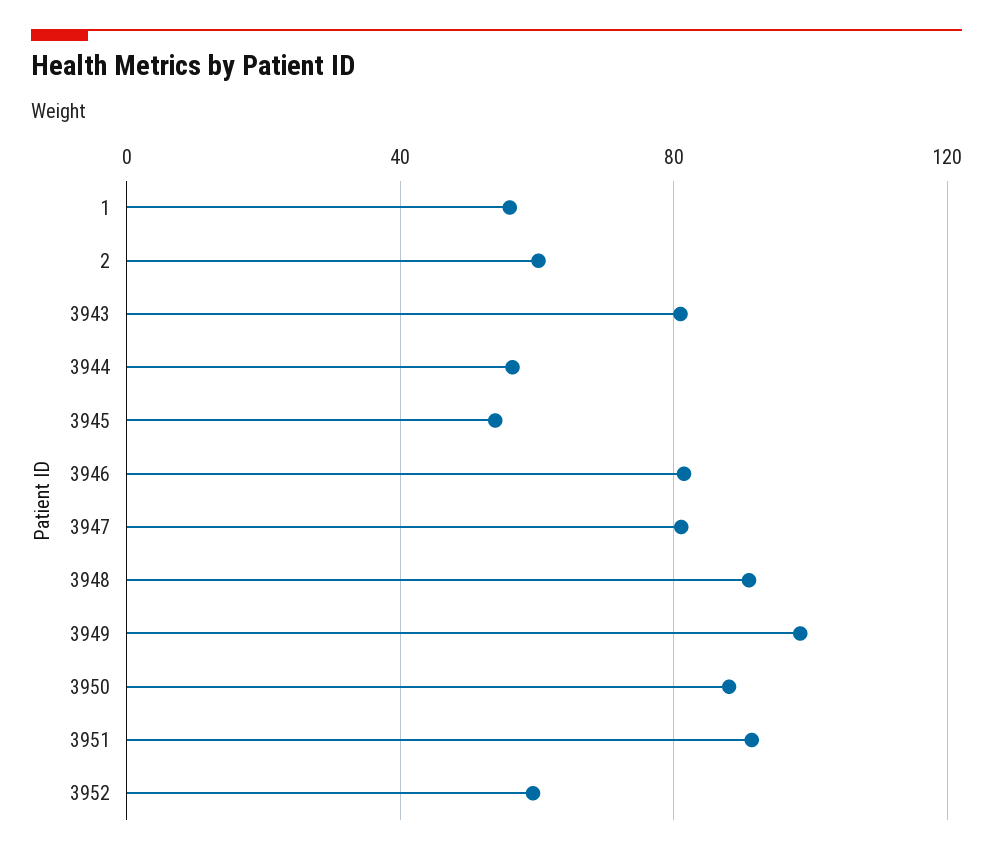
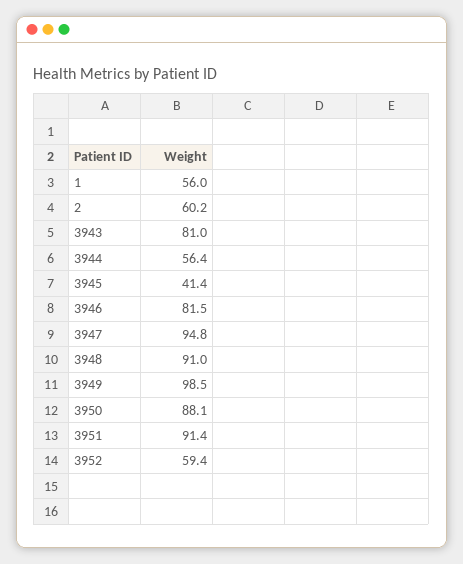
3945: 55 -> 41.4
3947: 80 -> 94.8

